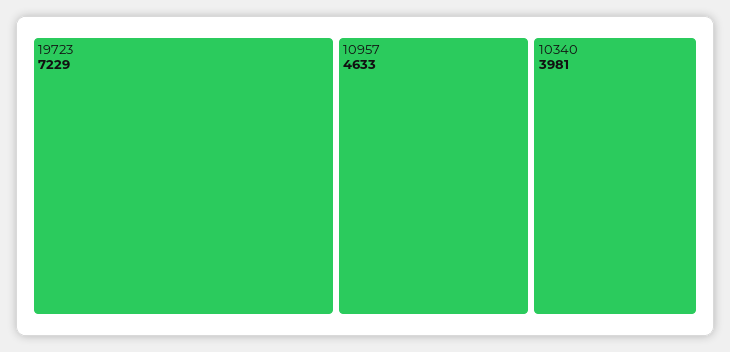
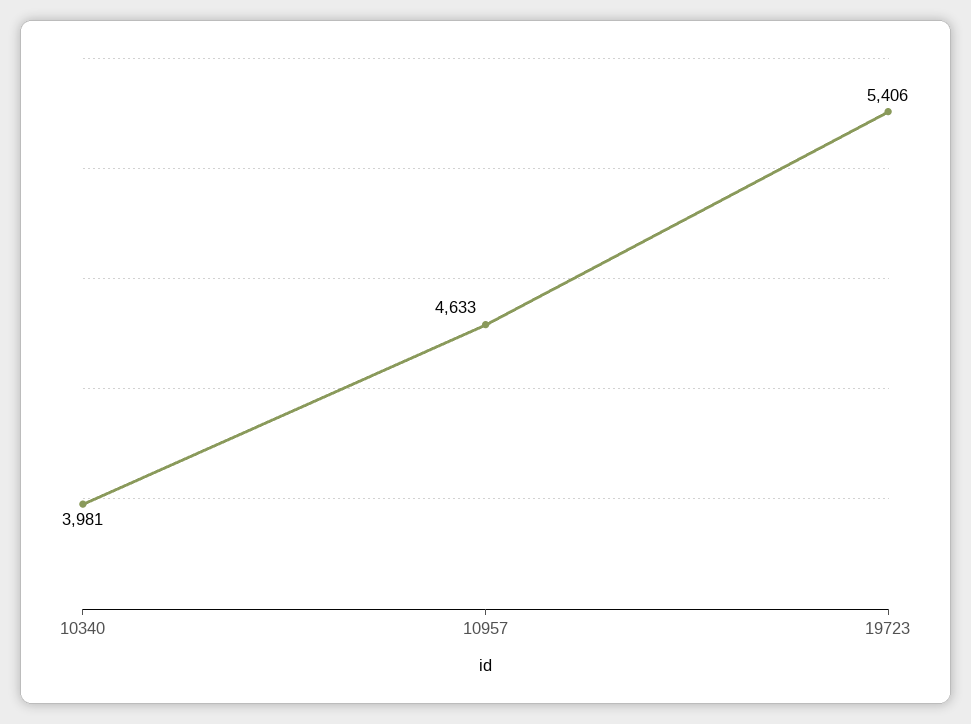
19723: 7229 -> 5406

